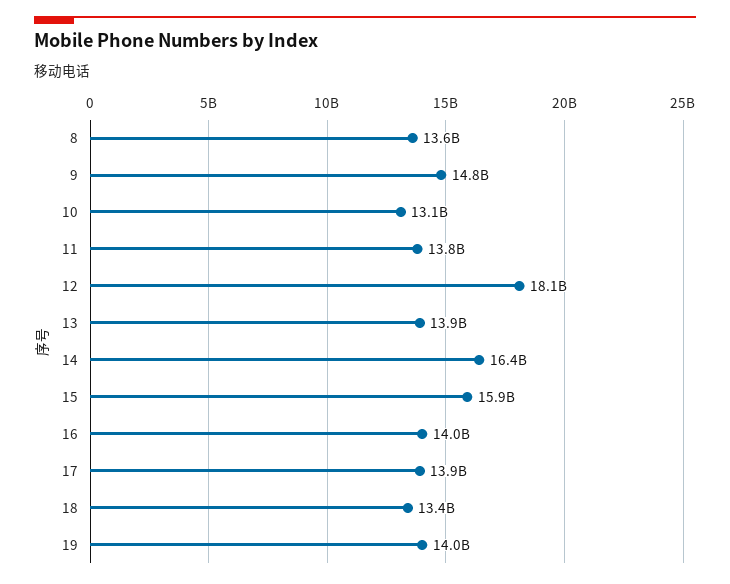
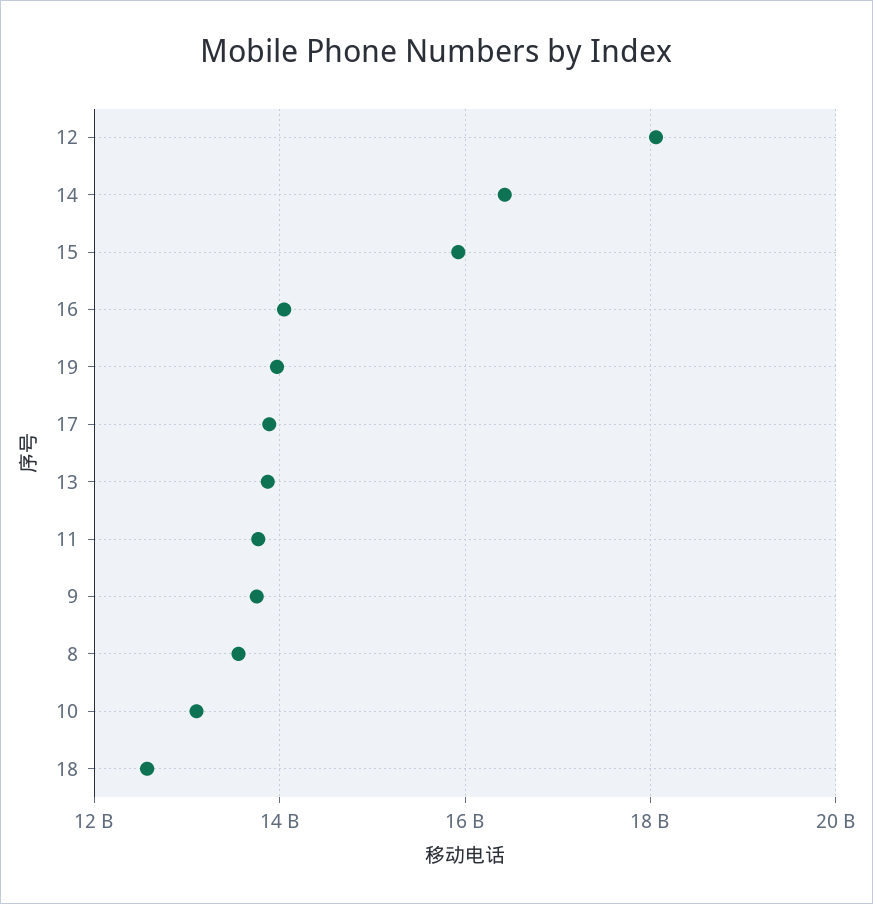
9: 14800000000 -> 13800000000
18: 13400000000 -> 12600000000

